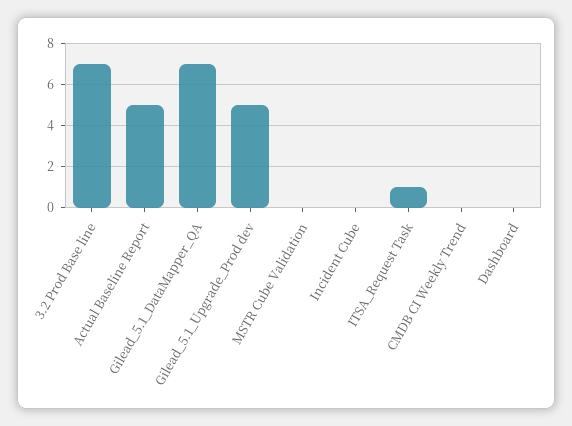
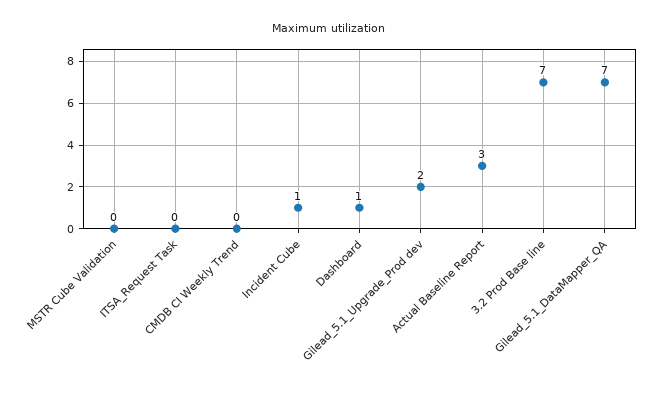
Actual Baseline Report: 5 -> 3
Gilead_5.1_Upgrade_Prod dev: 5 -> 2
Incident Cube: 0 -> 1
ITSA_Request Task: 1 -> 0
Dashboard: 0 -> 1

